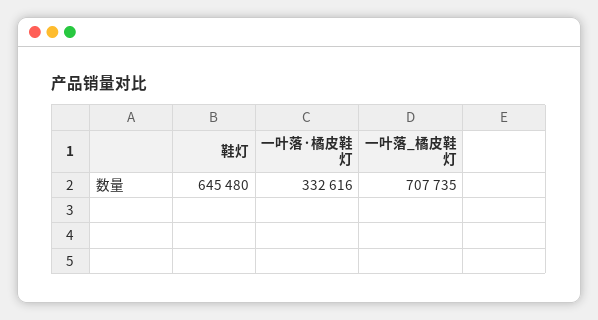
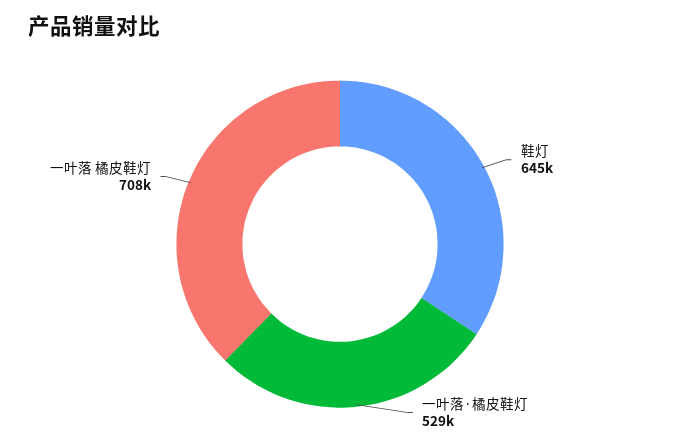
一叶落·橘皮鞋灯: 332616 -> 529000

